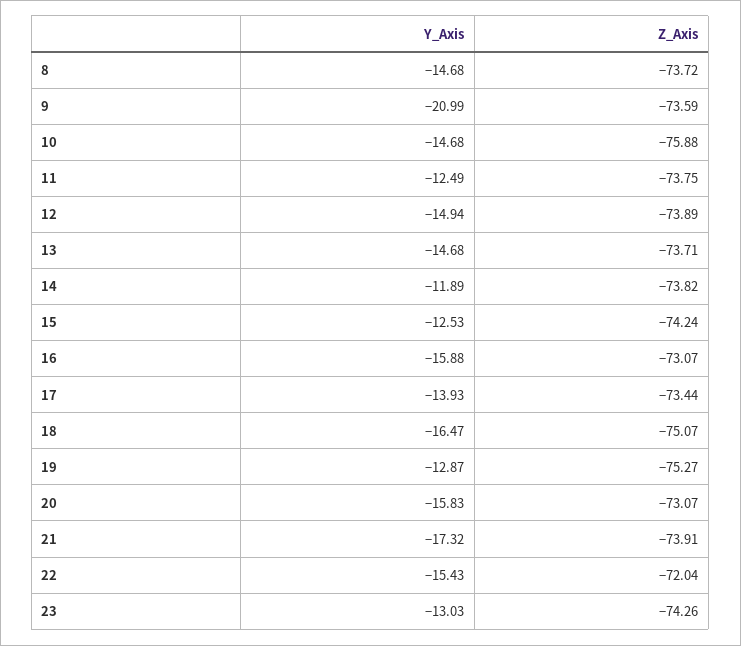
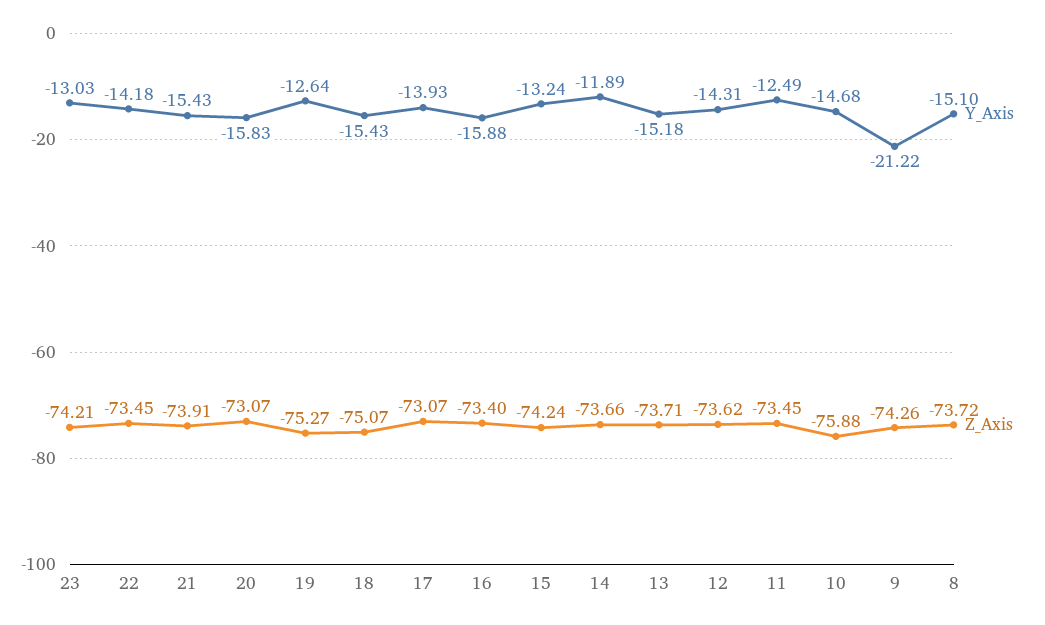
Y_Axis, 8: -14.68 -> -15.1
Y_Axis, 9: -20.99 -> -21.22
Z_Axis, 9: -73.59 -> -74.26
Z_Axis, 11: -73.75 -> -73.45
Y_Axis, 12: -14.94 -> -14.31
Z_Axis, 12: -73.89 -> -73.62
Y_Axis, 13: -14.68 -> -15.18
Z_Axis, 14: -73.82 -> -73.66
Y_Axis, 15: -12.53 -> -13.24
Z_Axis, 16: -73.07 -> -73.4
Z_Axis, 17: -73.44 -> -73.07
Y_Axis, 18: -16.47 -> -15.43
Y_Axis, 19: -12.87 -> -12.64
Y_Axis, 21: -17.32 -> -15.43
Y_Axis, 22: -15.43 -> -14.18
Z_Axis, 22: -72.04 -> -73.45
Z_Axis, 23: -74.26 -> -74.21

